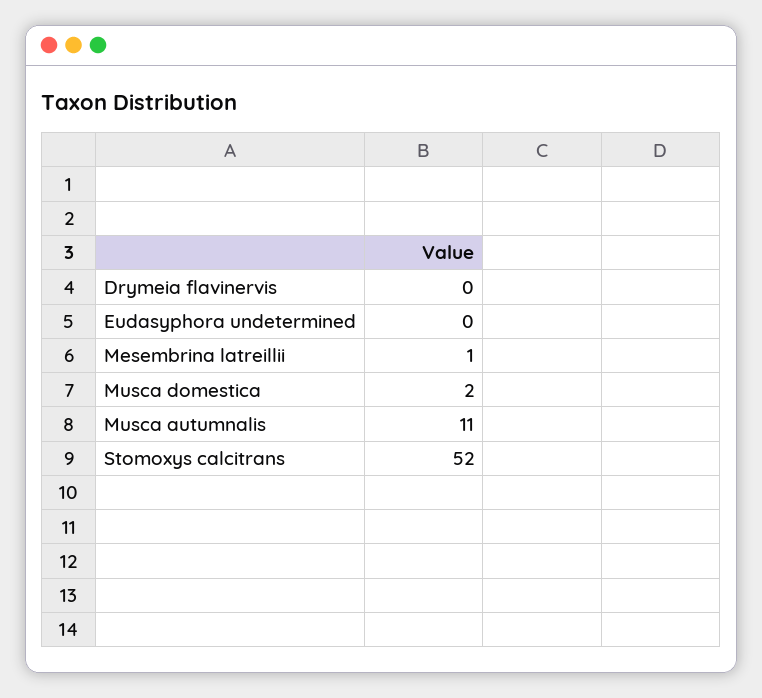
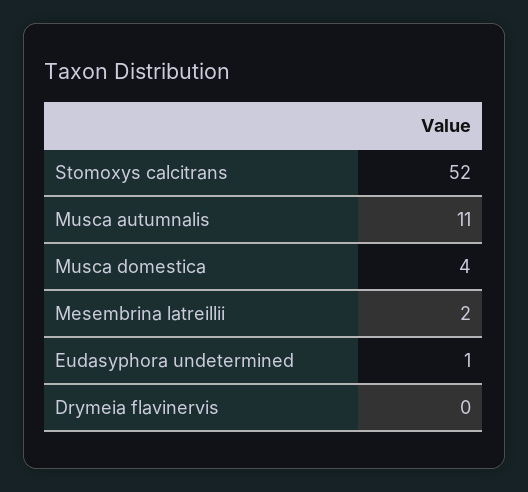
Eudasyphora undetermined: 0 -> 1
Mesembrina latreillii: 1 -> 2
Musca domestica: 2 -> 4

